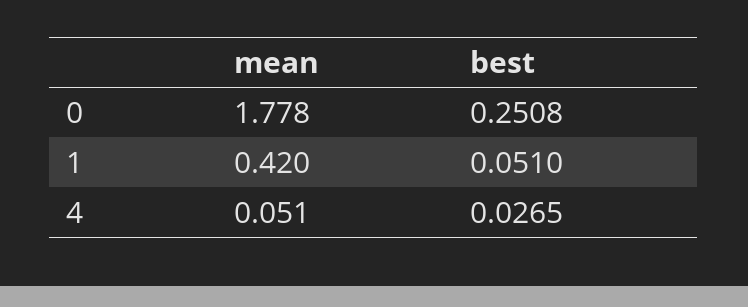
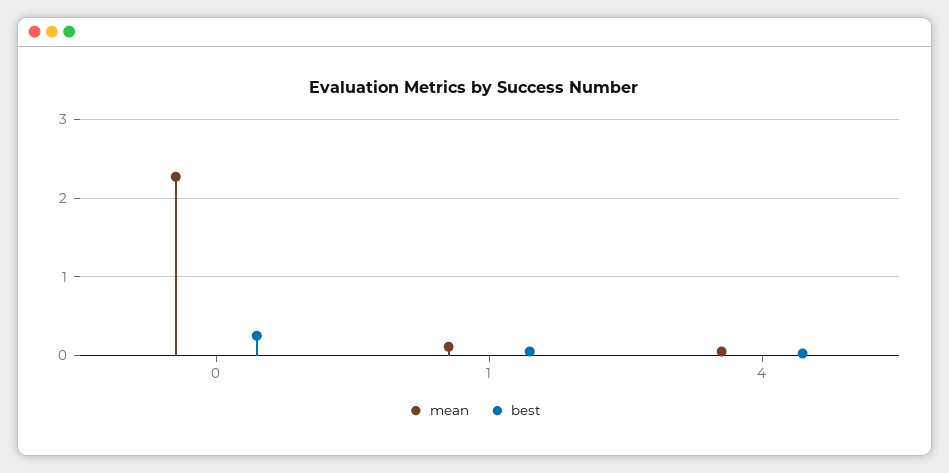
mean, 0: 1.778 -> 2.3
mean, 1: 0.42 -> 0.1

